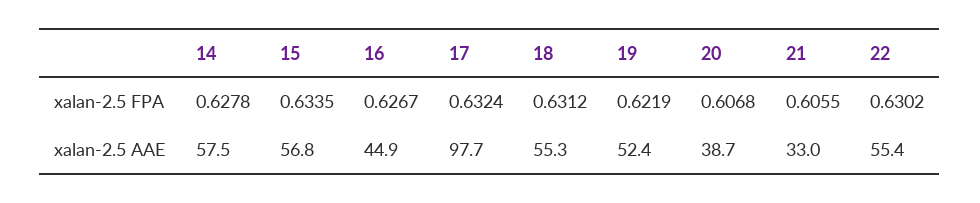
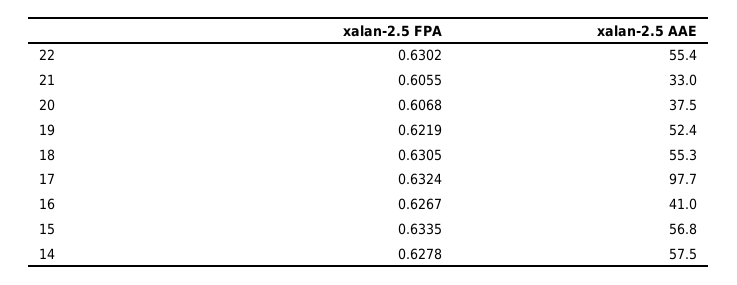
18, xalan-2.5 FPA: 0.6312 -> 0.6305
16, xalan-2.5 AAE: 44.9 -> 41
20, xalan-2.5 AAE: 38.7 -> 37.5

